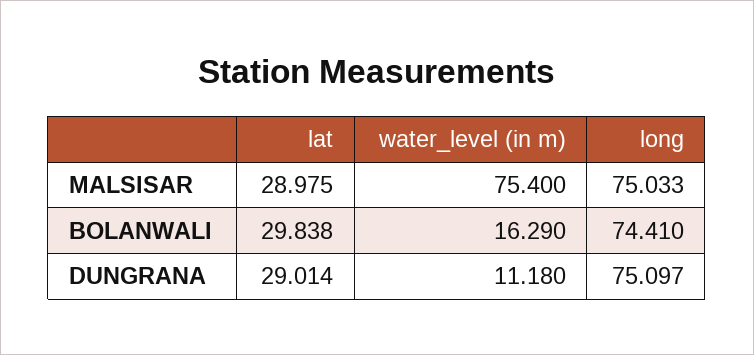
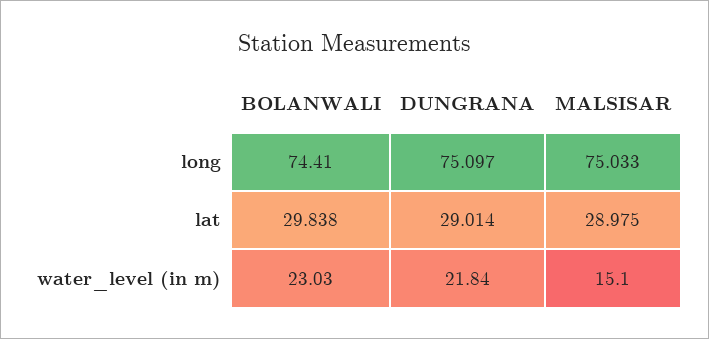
water_level (in m), MALSISAR: 75.4 -> 15.1
water_level (in m), BOLANWALI: 16.29 -> 23.03
water_level (in m), DUNGRANA: 11.18 -> 21.84

